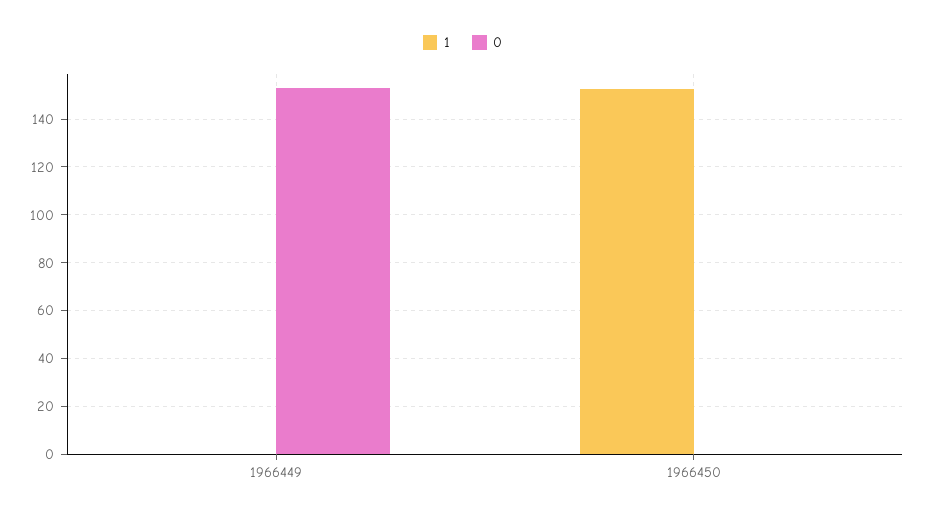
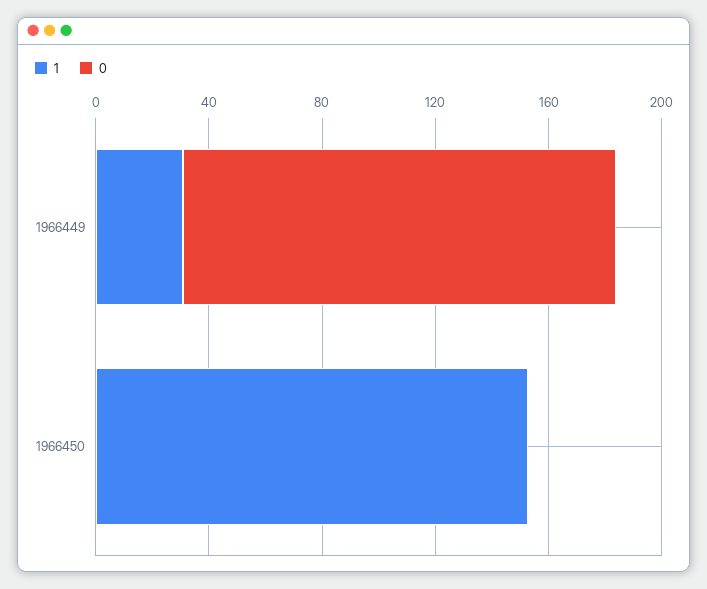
1, 1966449: 0 -> 30

